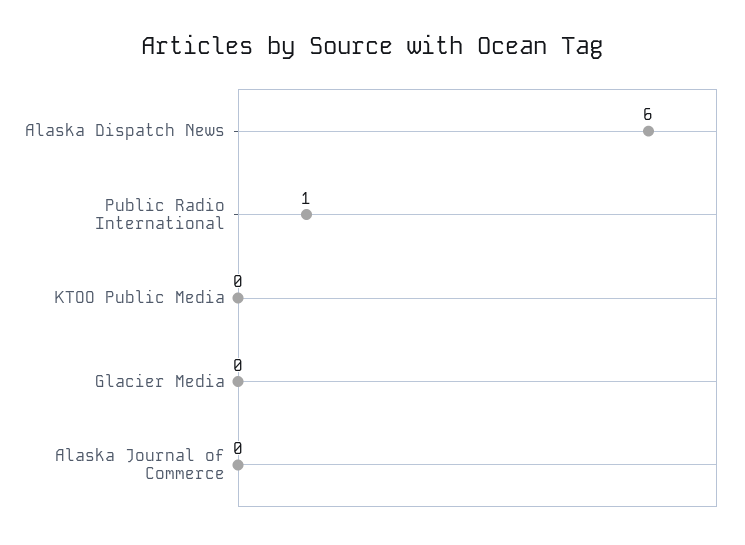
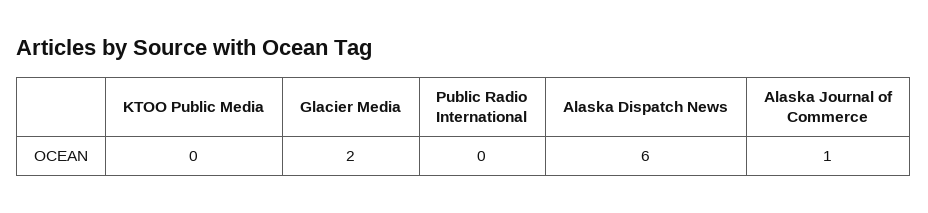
Public Radio International: 1 -> 0
Glacier Media: 0 -> 2
Alaska Journal of Commerce: 0 -> 1

